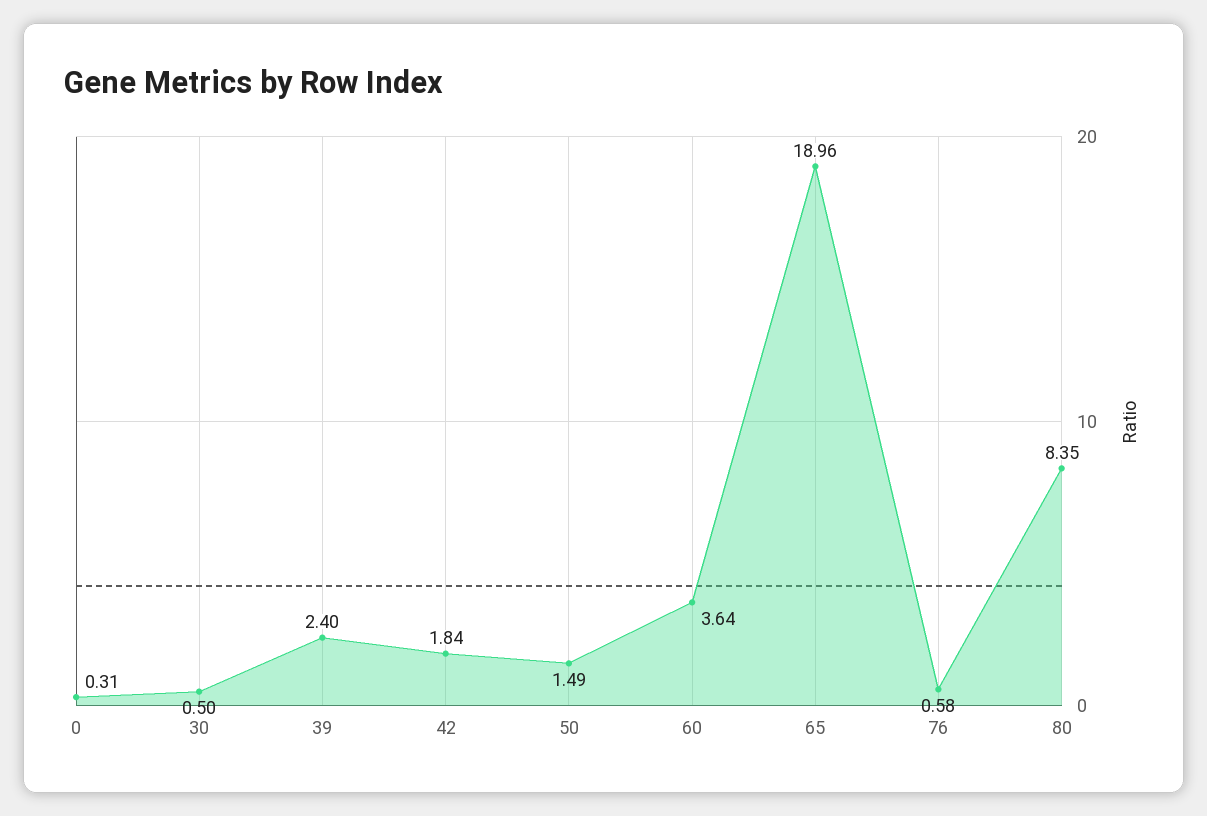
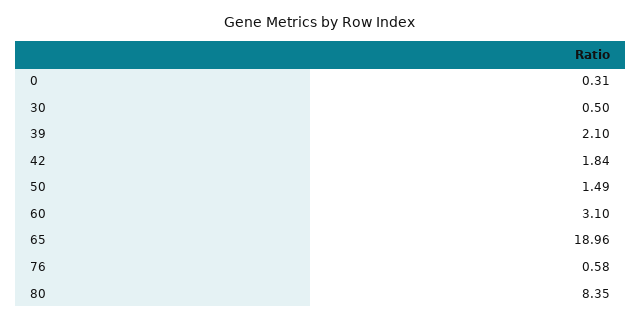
39: 2.4 -> 2.1
60: 3.64 -> 3.1

